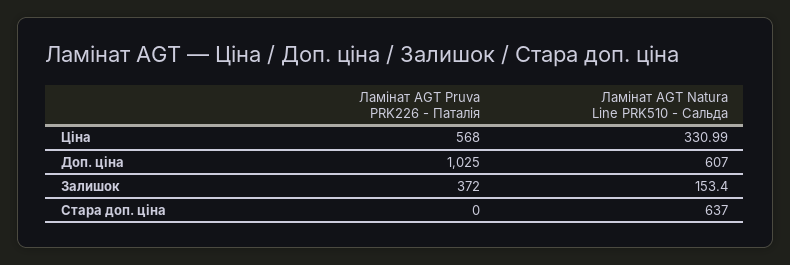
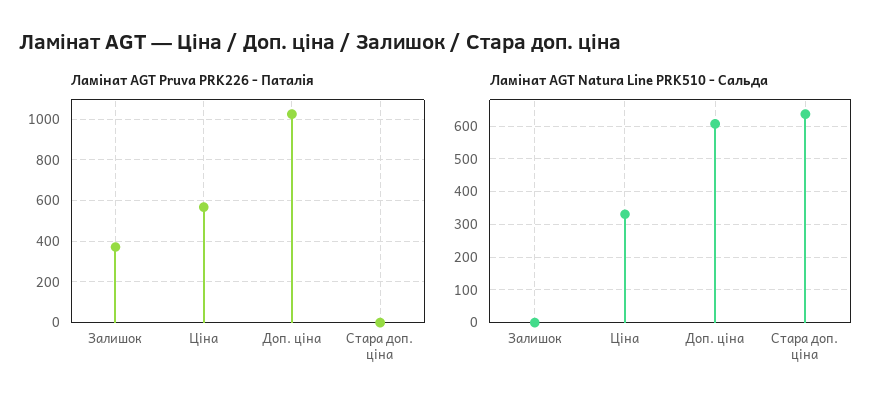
Ламінат AGT Natura Line PRK510 - Сальда, Залишок: 153.4 -> 0

